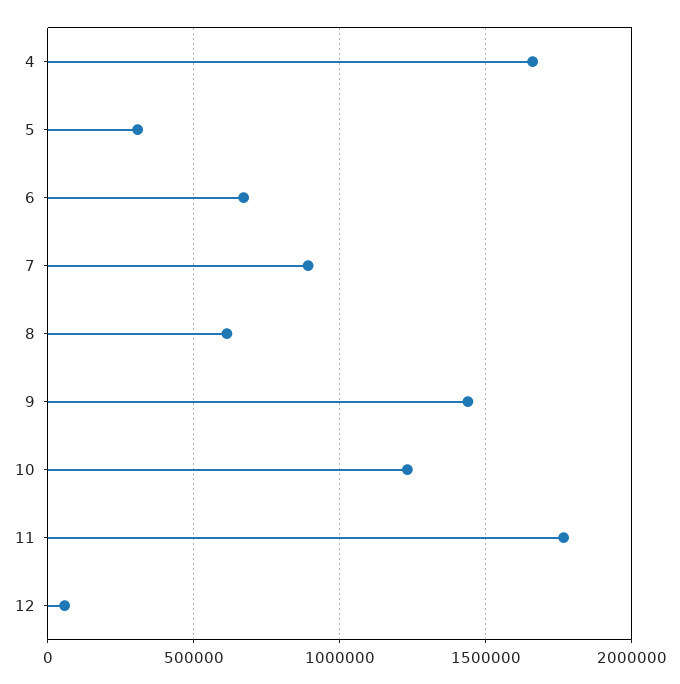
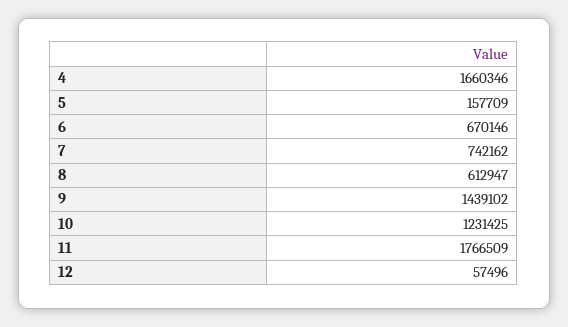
5: 300000 -> 157709
7: 900000 -> 742162

